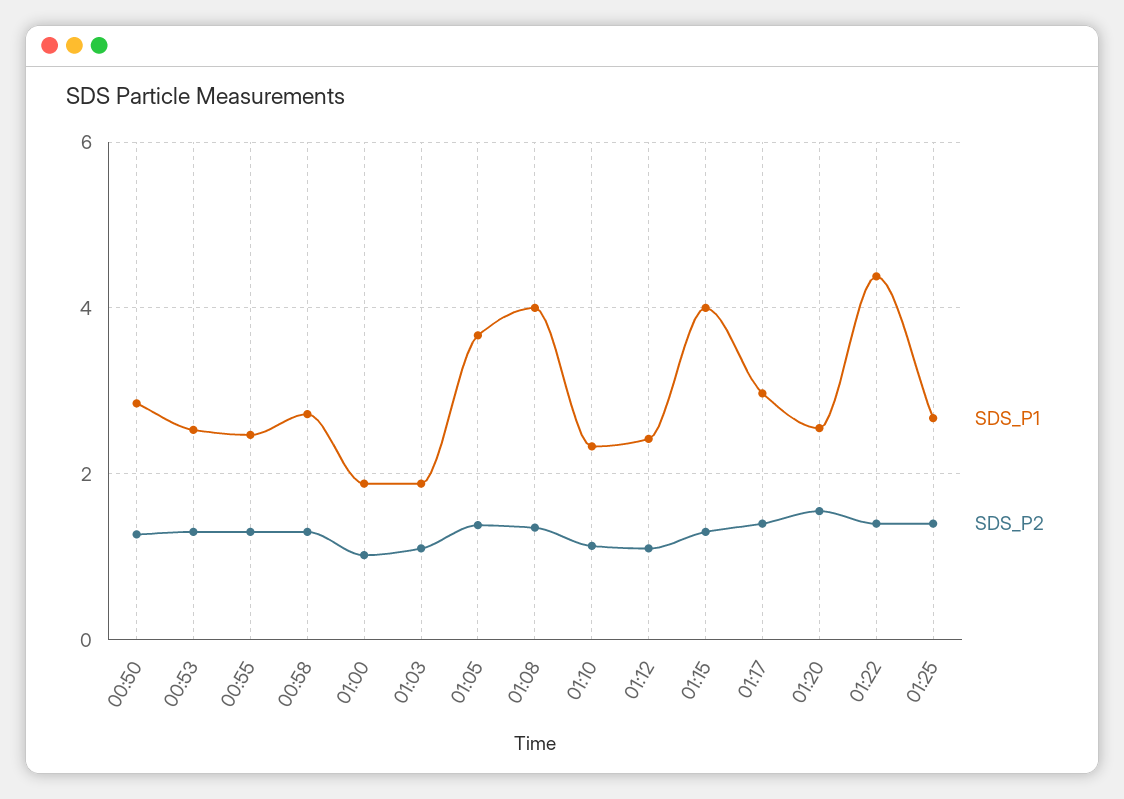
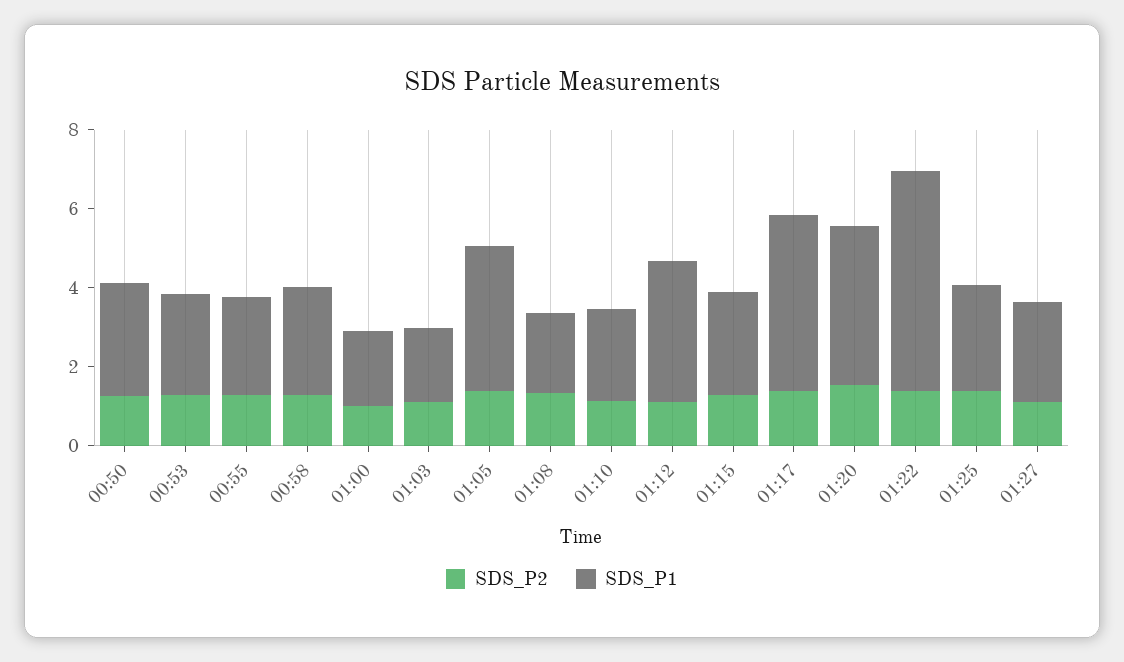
SDS_P1, 01:08: 4 -> 2
SDS_P1, 01:12: 2.4 -> 3.5
SDS_P1, 01:15: 4 -> 2.5
SDS_P1, 01:17: 3 -> 4.5
SDS_P1, 01:20: 2.6 -> 4
SDS_P1, 01:22: 4.4 -> 5.5
SDS_P2, 01:27: none -> 1
SDS_P1, 01:27: none -> 2.5

